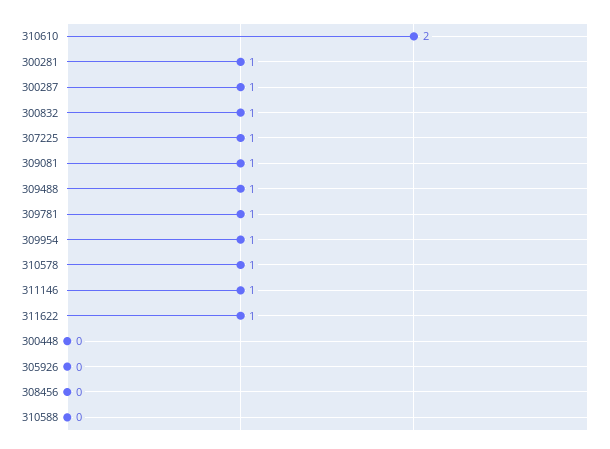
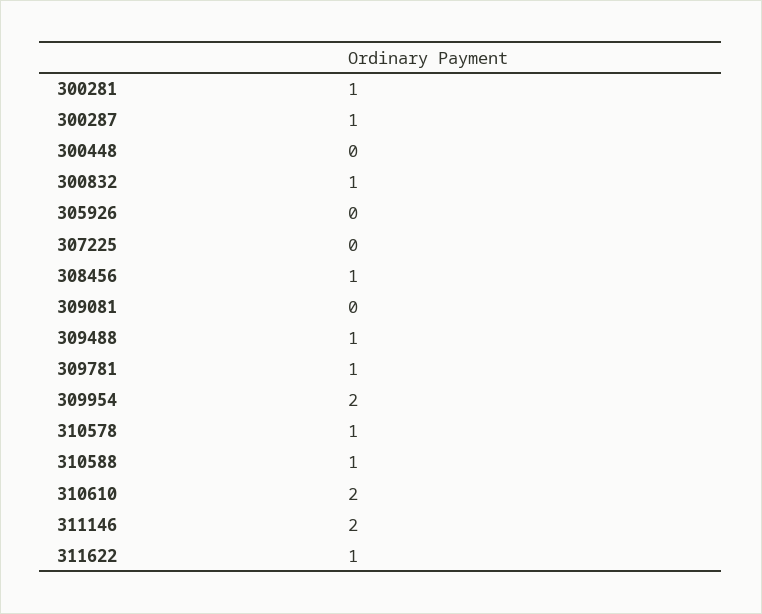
307225: 1 -> 0
309081: 1 -> 0
309954: 1 -> 2
311146: 1 -> 2
308456: 0 -> 1
310588: 0 -> 1

